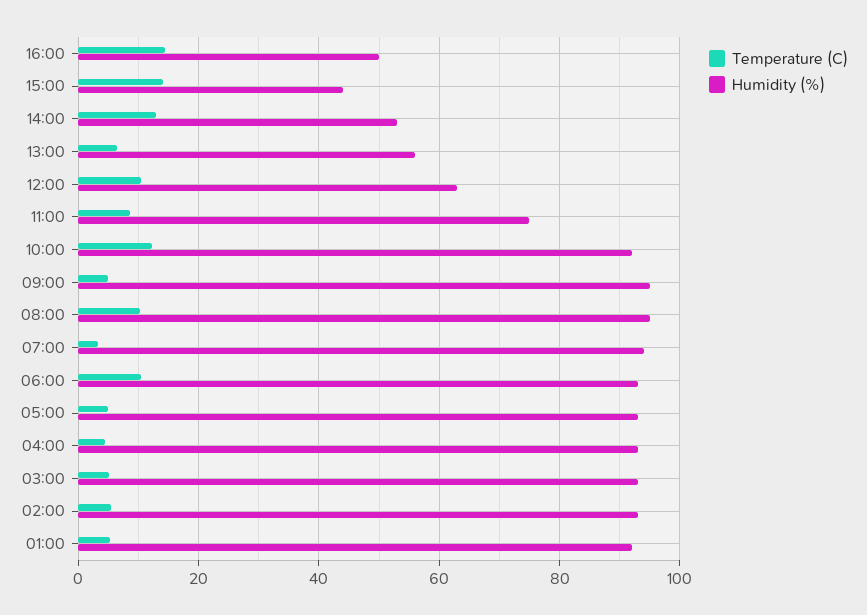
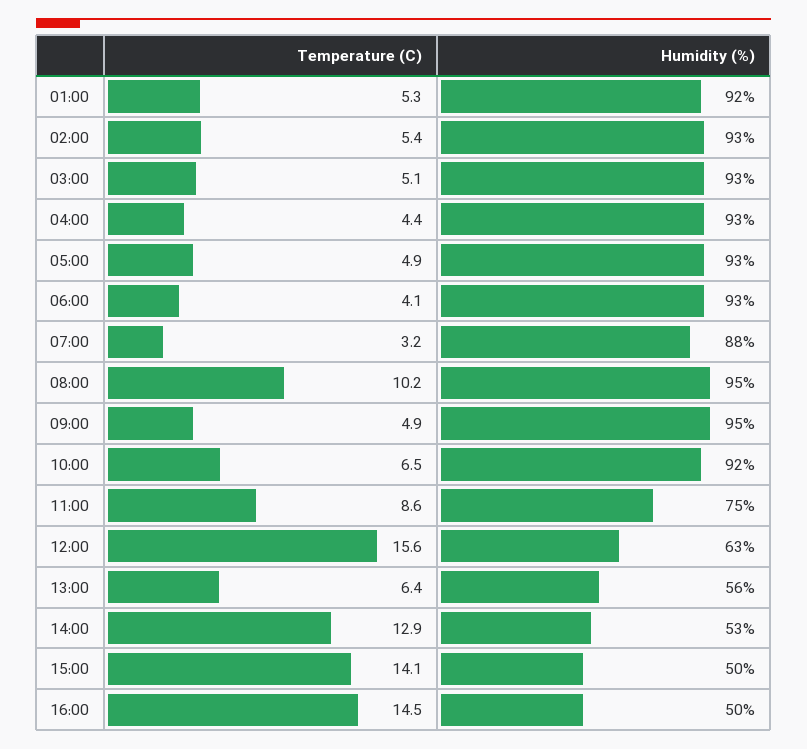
Humidity (%), 15:00: 44 -> 50
Temperature (C), 12:00: 10 -> 15.6
Temperature (C), 10:00: 12 -> 6.5
Humidity (%), 07:00: 94 -> 88
Temperature (C), 06:00: 10 -> 4.1

